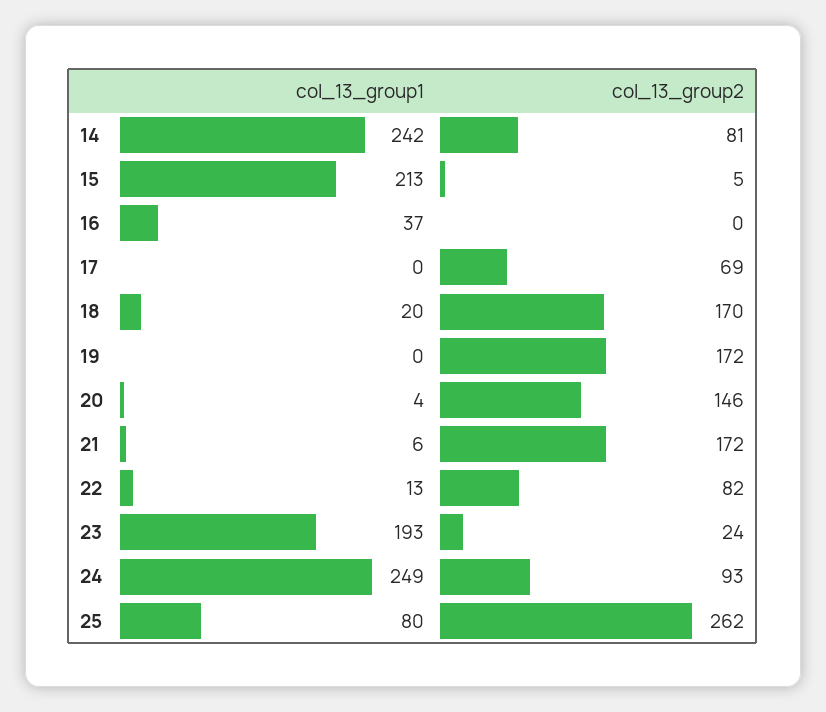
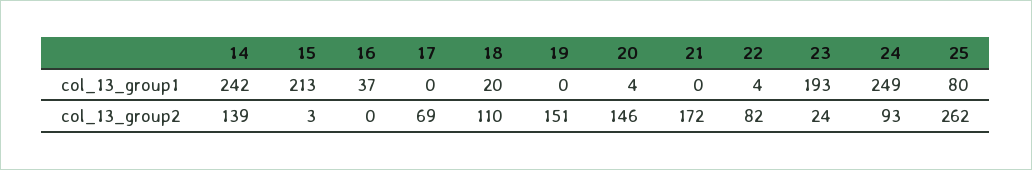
col_13_group2, 14: 81 -> 139
col_13_group2, 15: 5 -> 3
col_13_group2, 18: 170 -> 110
col_13_group2, 19: 172 -> 151
col_13_group1, 21: 6 -> 0
col_13_group1, 22: 13 -> 4

